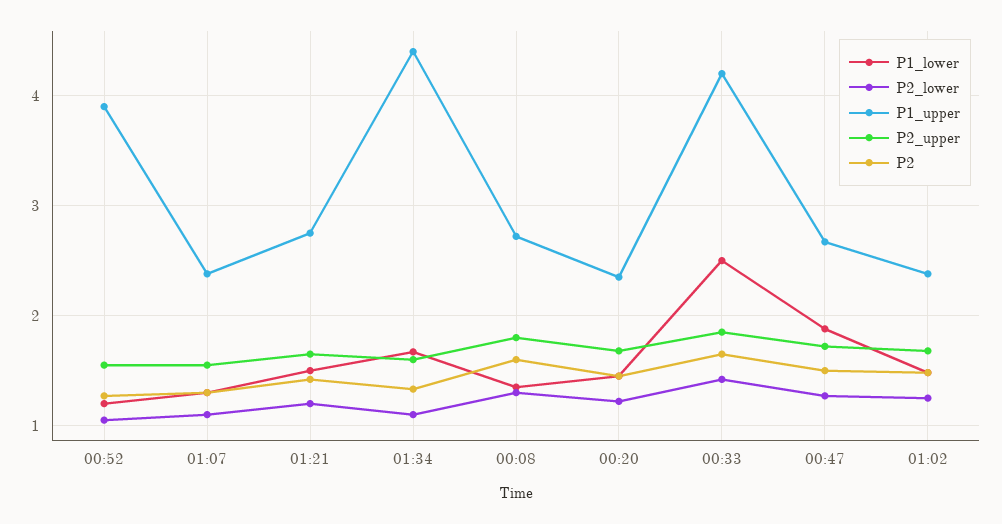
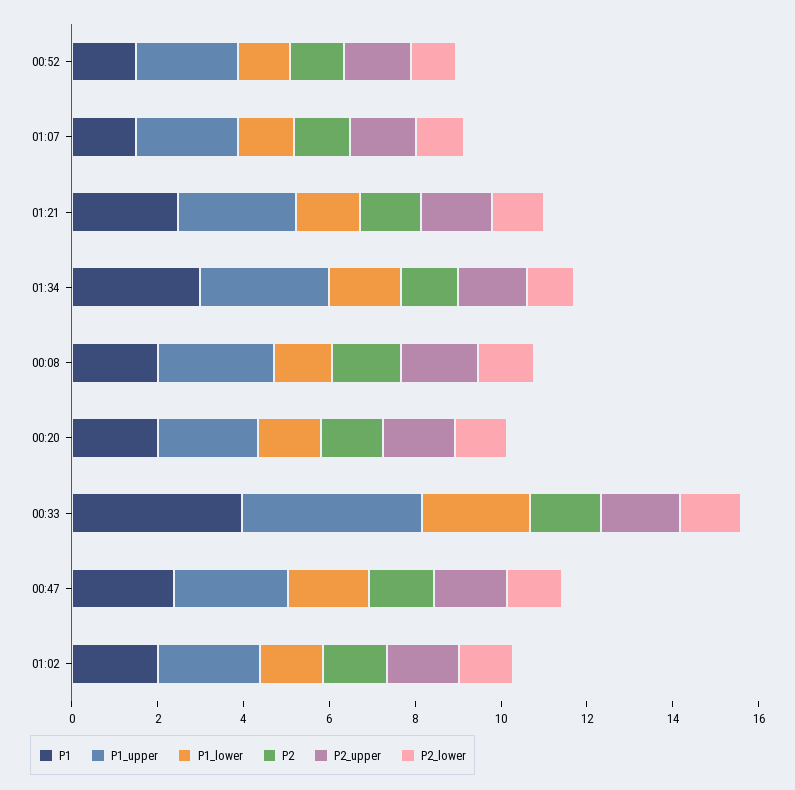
P1_upper, 00:52: 3.9 -> 2.5
P1_upper, 01:34: 4.4 -> 3
P1, 00:52: none -> 1.5
P1, 01:07: none -> 1.5
P1, 01:21: none -> 2.5
P1, 01:34: none -> 3
P1, 00:08: none -> 2
P1, 00:20: none -> 2
P1, 00:33: none -> 4
P1, 00:47: none -> 2.5
P1, 01:02: none -> 2

